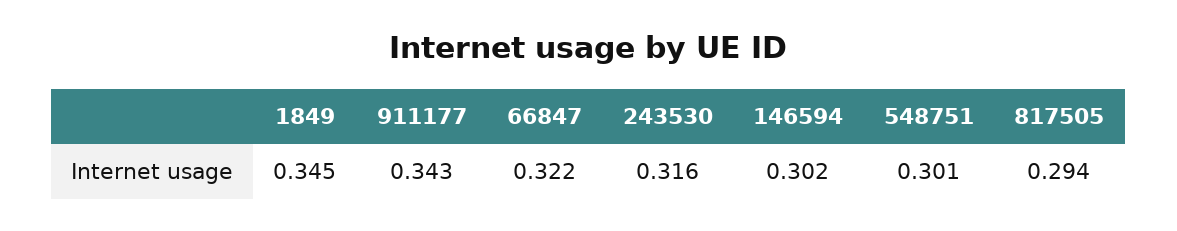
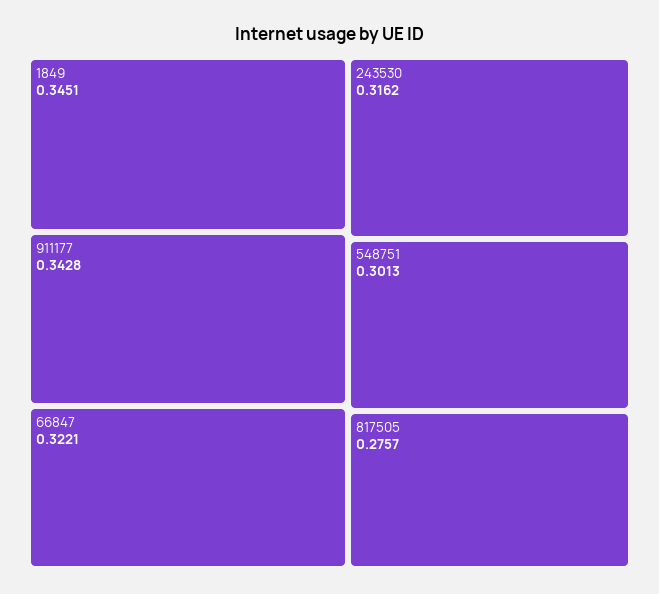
146594: 0.302 -> none
817505: 0.294 -> 0.2757

